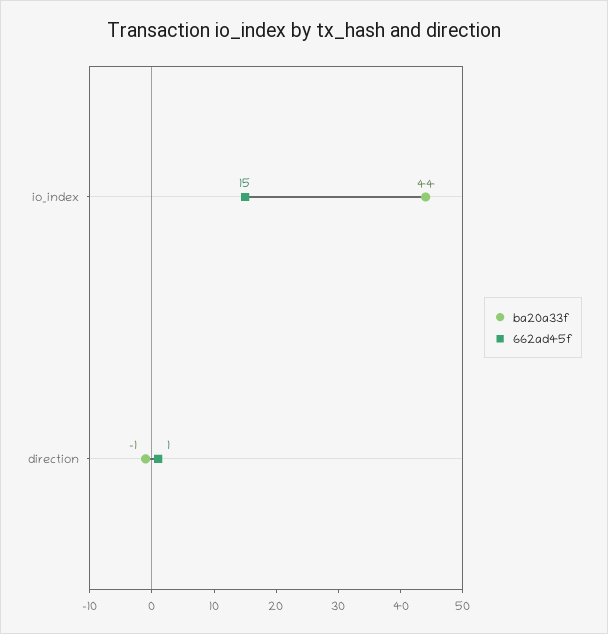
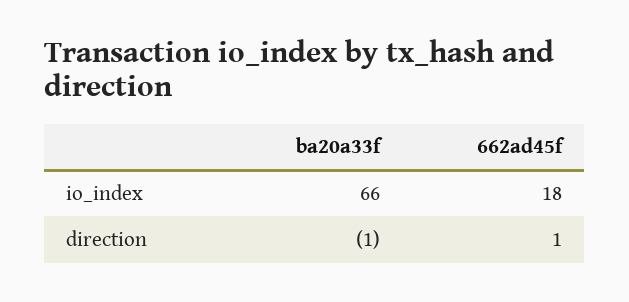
ba20a33f, io_index: 44 -> 66
662ad45f, io_index: 15 -> 18

